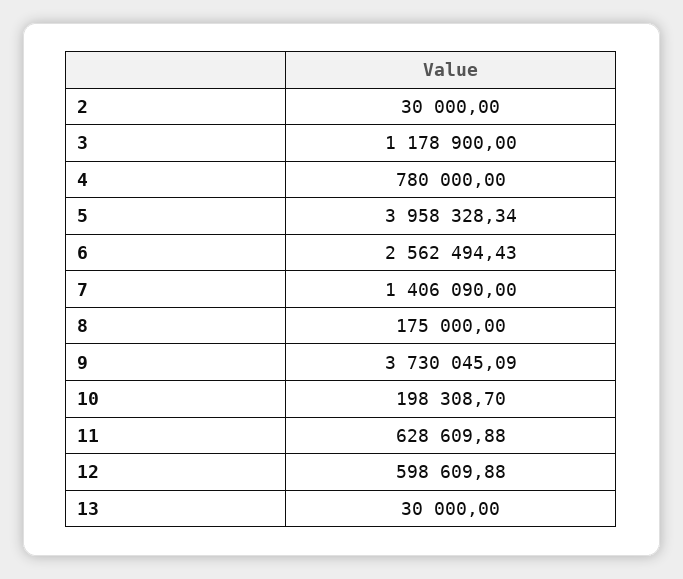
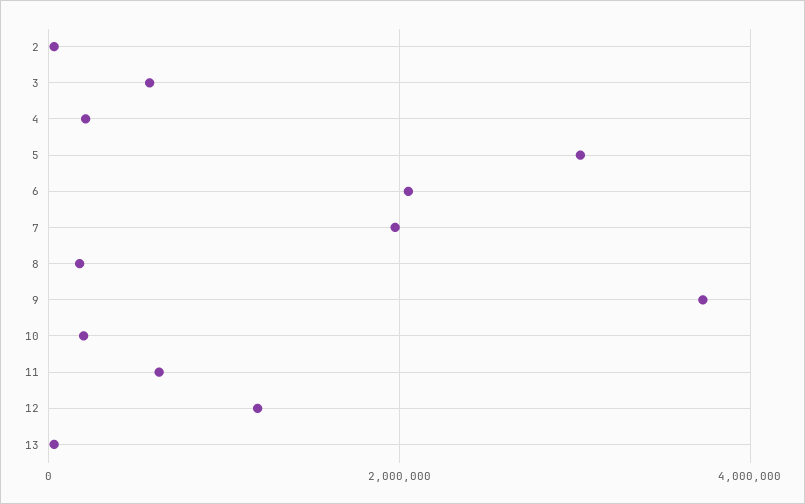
3: 1178900 -> 600000
4: 780000 -> 200000
5: 3958328.34 -> 3000000
6: 2562494.43 -> 2000000
7: 1406090 -> 2000000
12: 598609.88 -> 1200000

